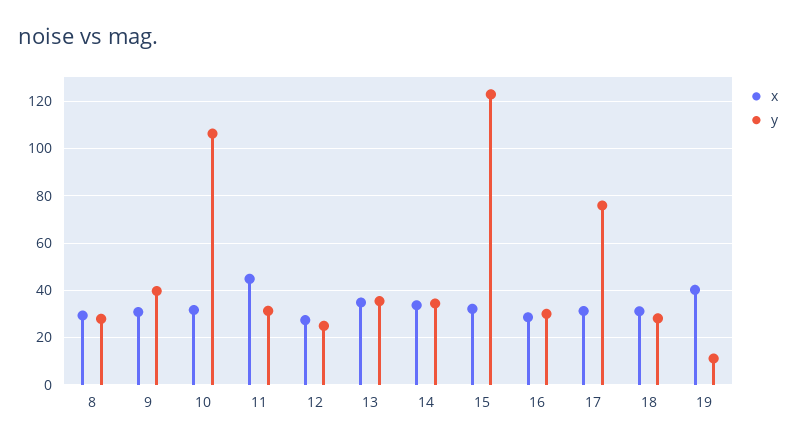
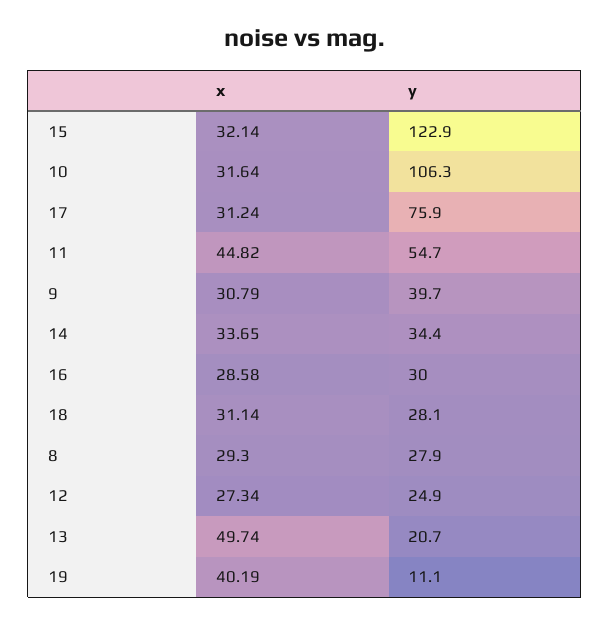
y, 11: 30 -> 54.7
x, 13: 35 -> 49.74
y, 13: 35 -> 20.7

